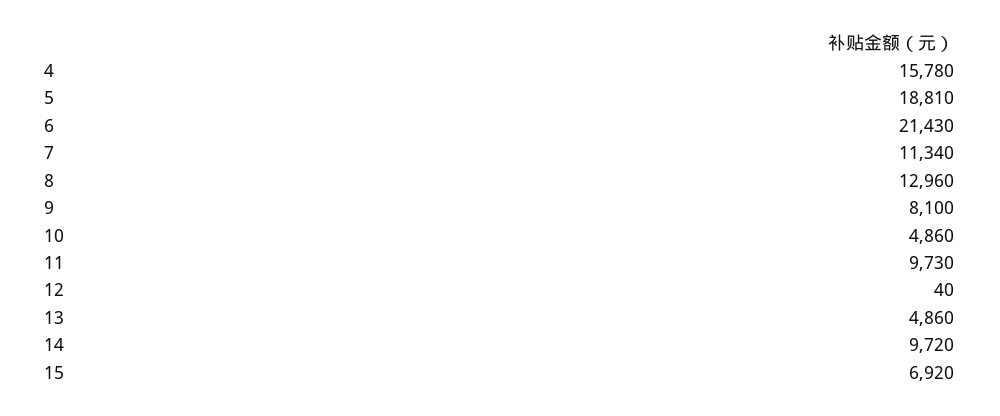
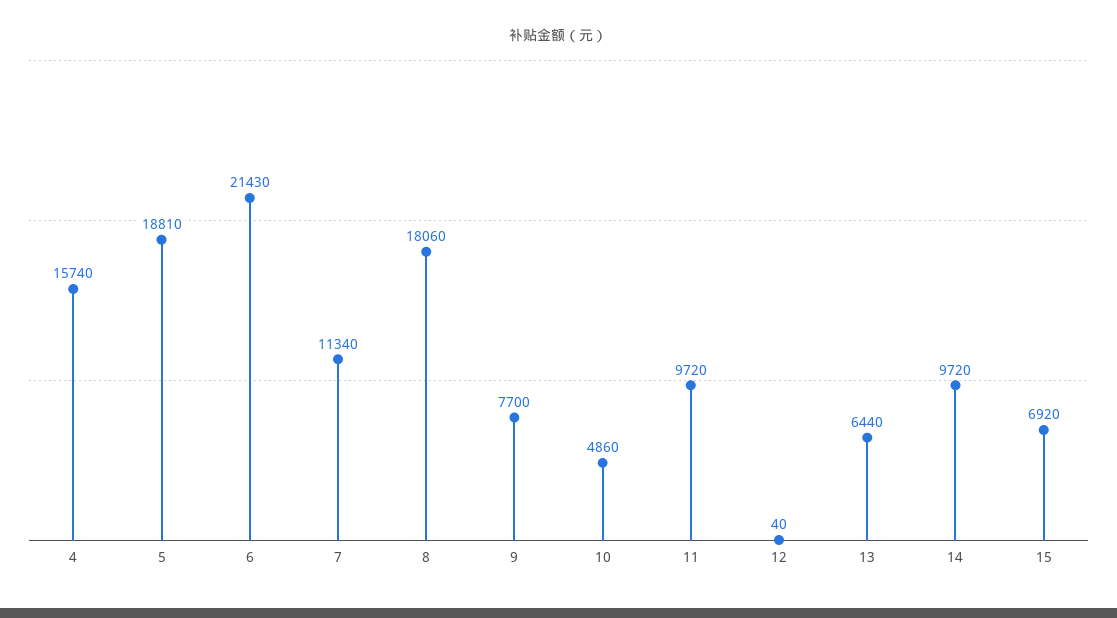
4: 15780 -> 15740
8: 12960 -> 18060
9: 8100 -> 7700
11: 9730 -> 9720
13: 4860 -> 6440

